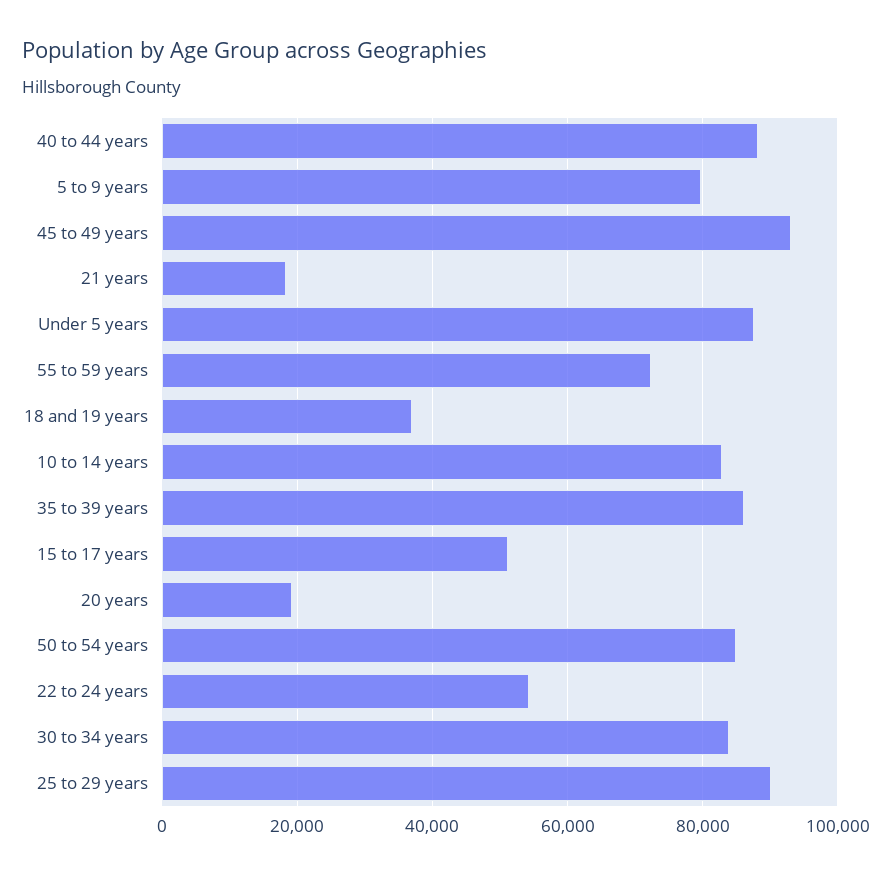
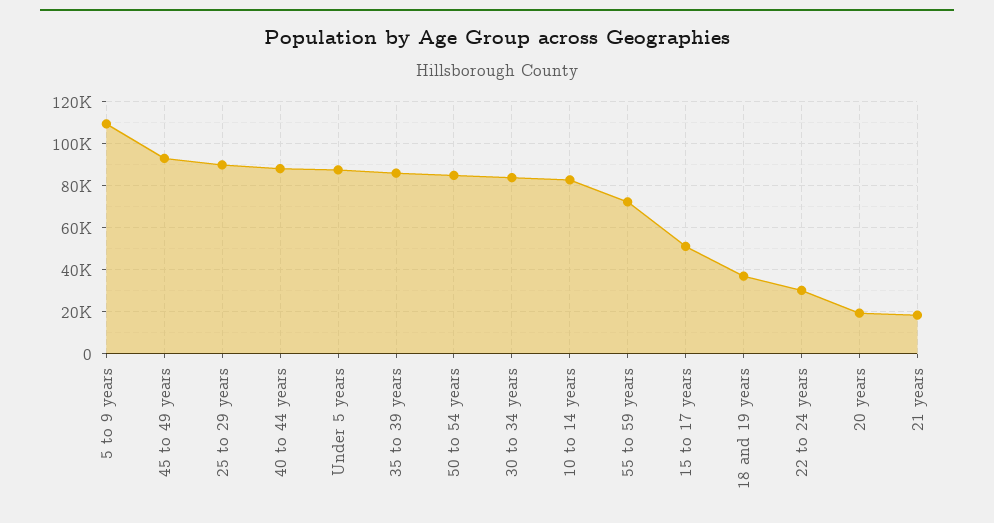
5 to 9 years: 80000 -> 110000
22 to 24 years: 54000 -> 30000

